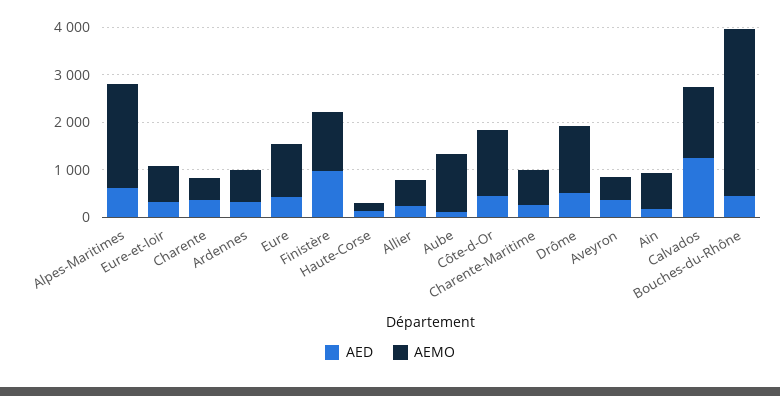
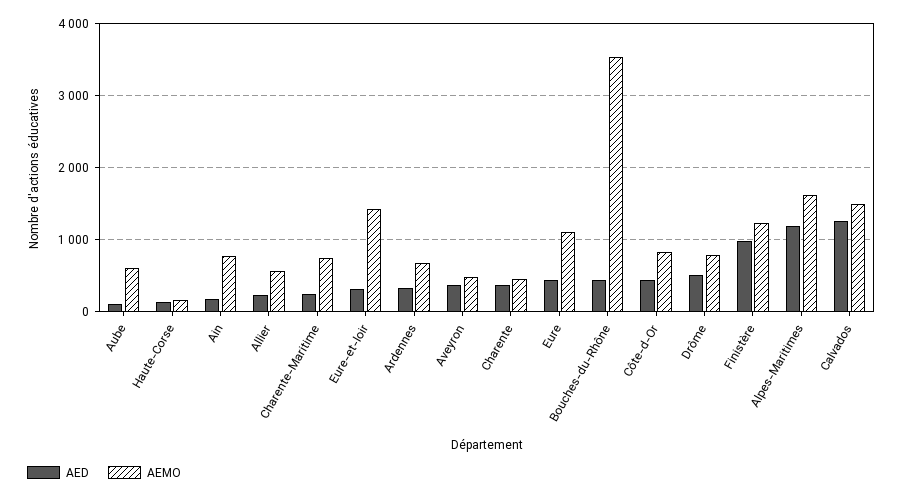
AED, Alpes-Maritimes: 600 -> 1200
AEMO, Alpes-Maritimes: 2200 -> 1600
AEMO, Eure-et-loir: 800 -> 1400
AEMO, Aube: 1200 -> 600
AEMO, Côte-d-Or: 1400 -> 800
AEMO, Drôme: 1400 -> 800

